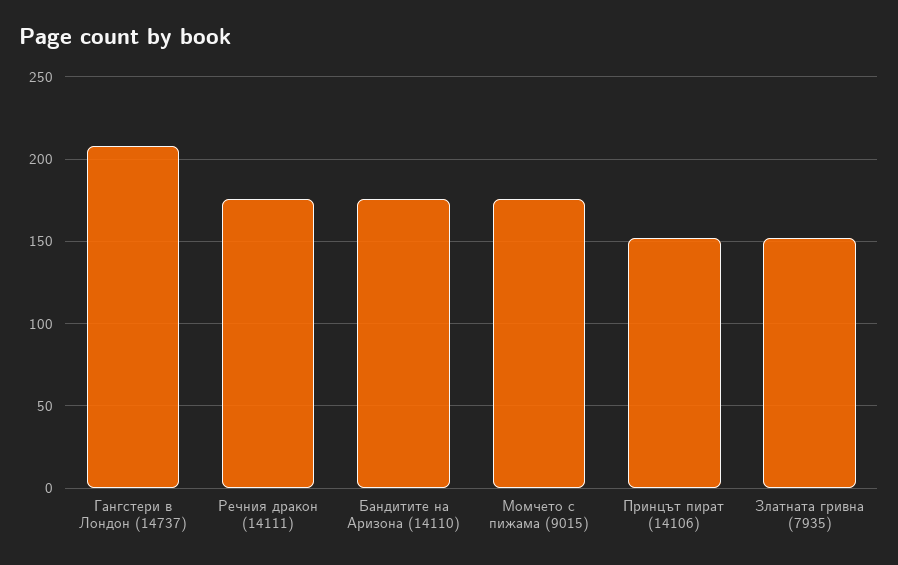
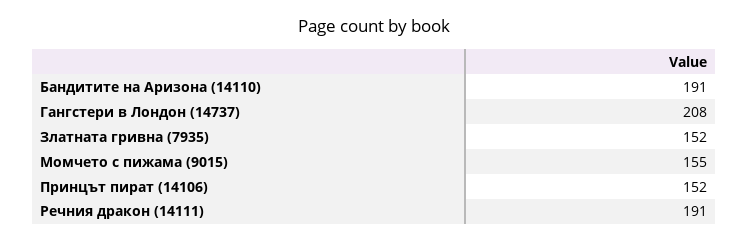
Речния дракон (14111): 175 -> 191
Бандитите на Аризона (14110): 175 -> 191
Момчето с пижама (9015): 175 -> 155

